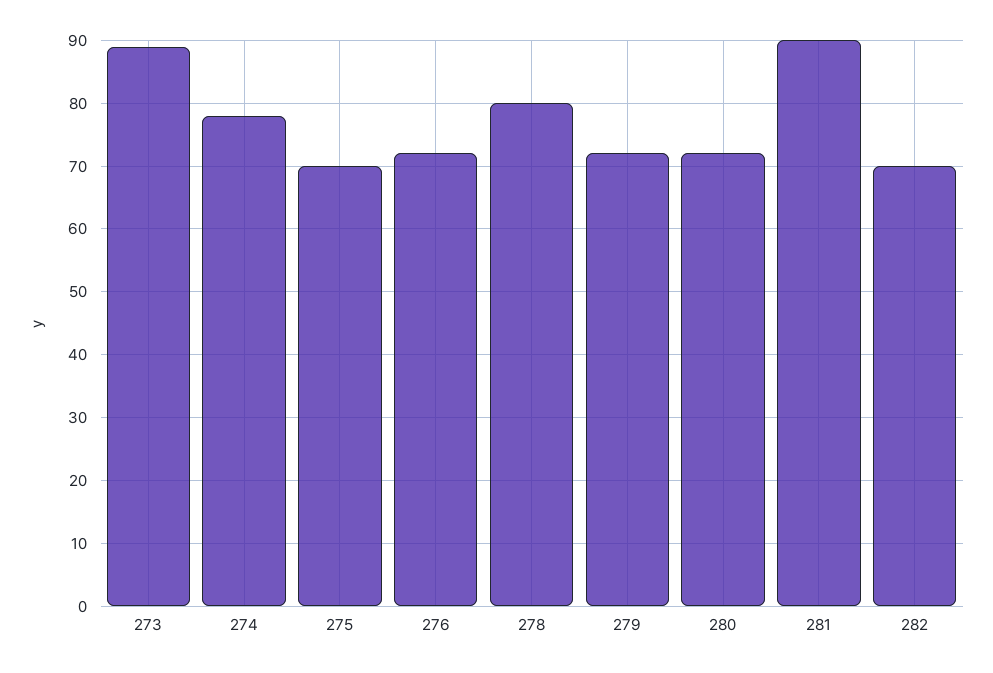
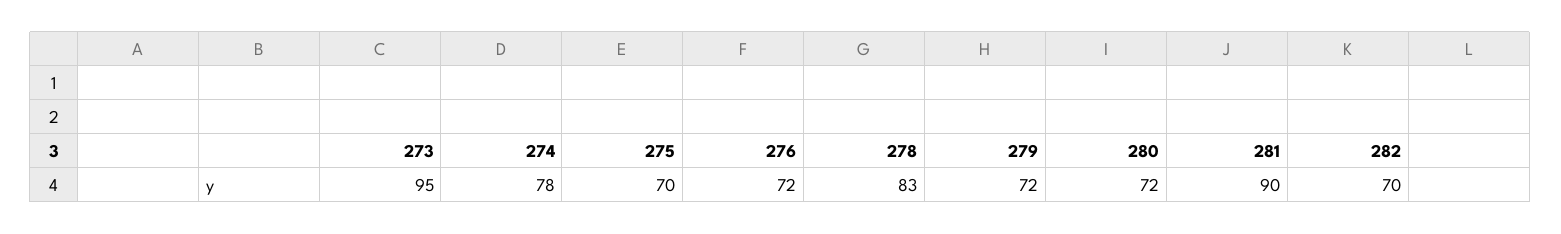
273: 89 -> 95
278: 80 -> 83

